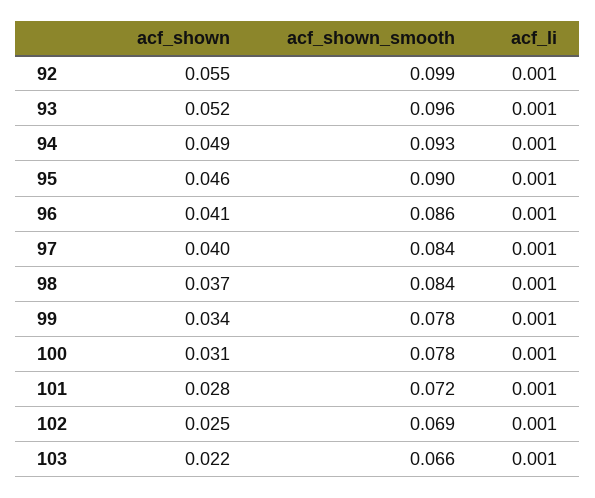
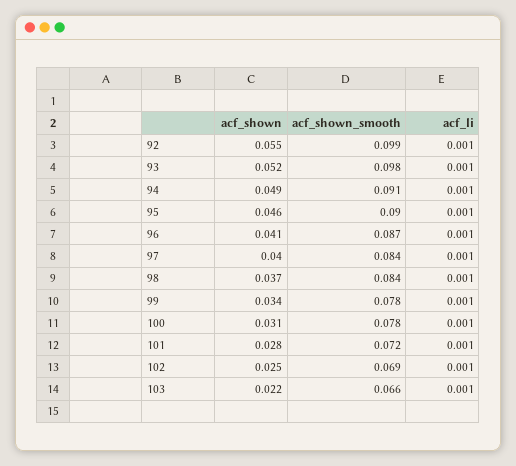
acf_shown_smooth, 93: 0.096 -> 0.098
acf_shown_smooth, 94: 0.093 -> 0.091
acf_shown_smooth, 96: 0.086 -> 0.087

